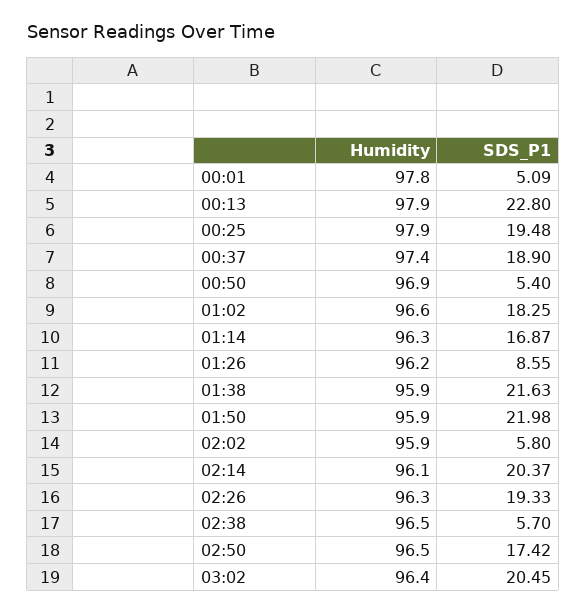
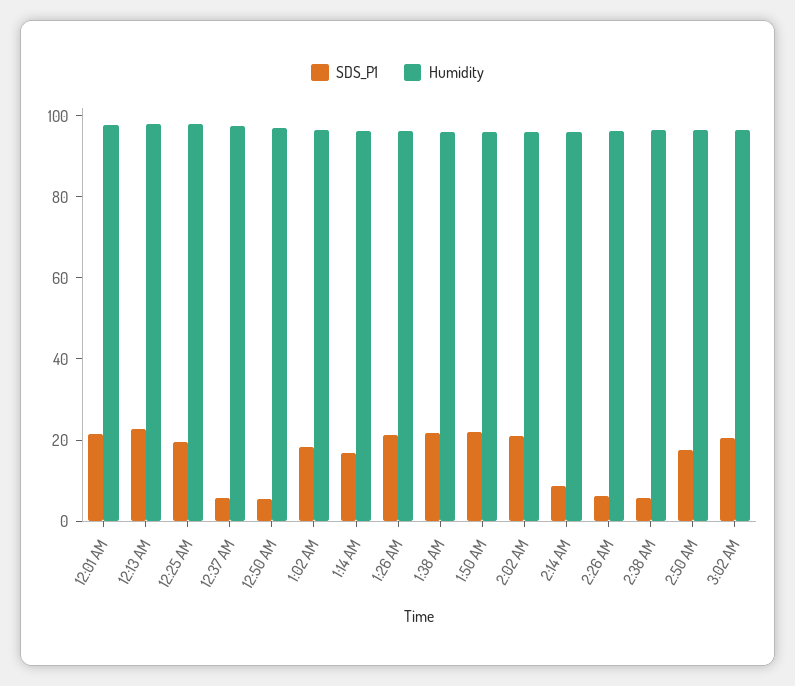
SDS_P1, 00:01: 5.09 -> 20
SDS_P1, 00:37: 18.9 -> 5
SDS_P1, 01:26: 8.55 -> 20
SDS_P1, 02:02: 5.8 -> 20
SDS_P1, 02:14: 20.37 -> 10
SDS_P1, 02:26: 19.33 -> 5

